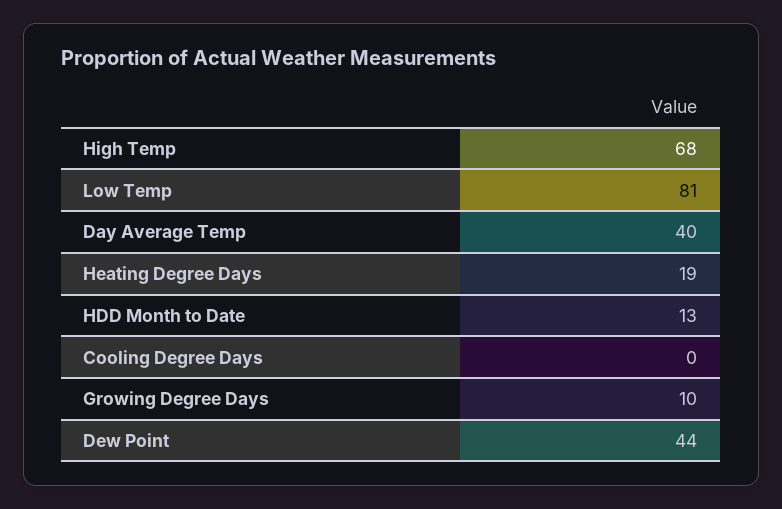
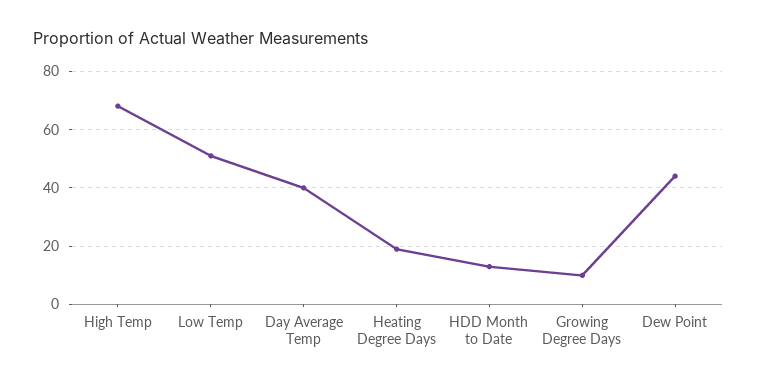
Low Temp: 81 -> 50
Cooling Degree Days: 0 -> none

